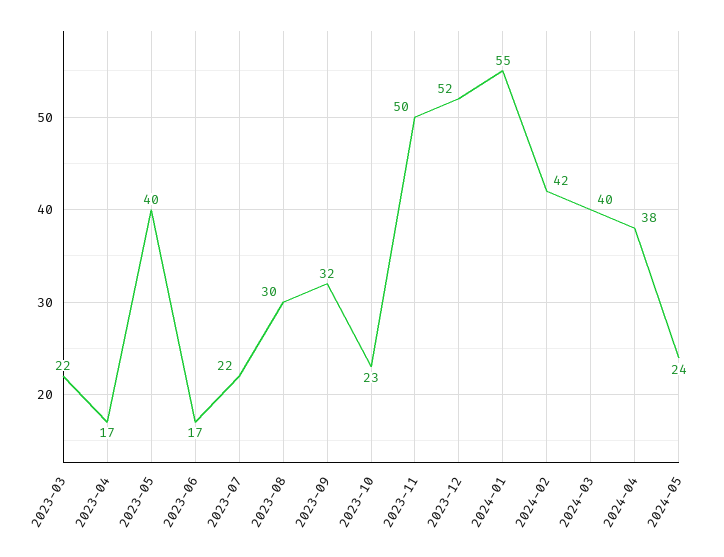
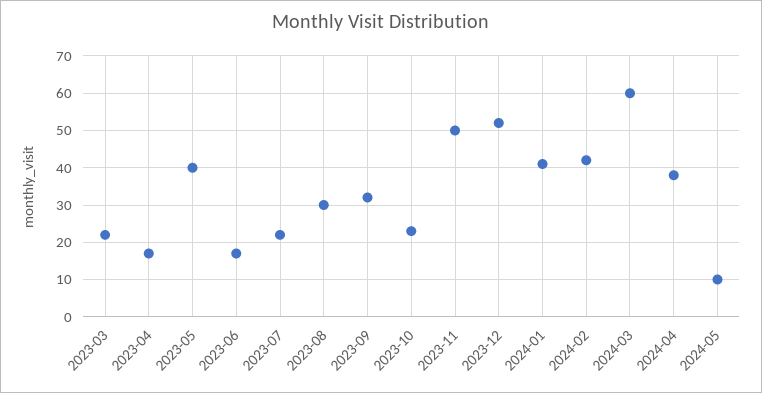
2024-01: 55 -> 40
2024-03: 40 -> 60
2024-05: 24 -> 10

